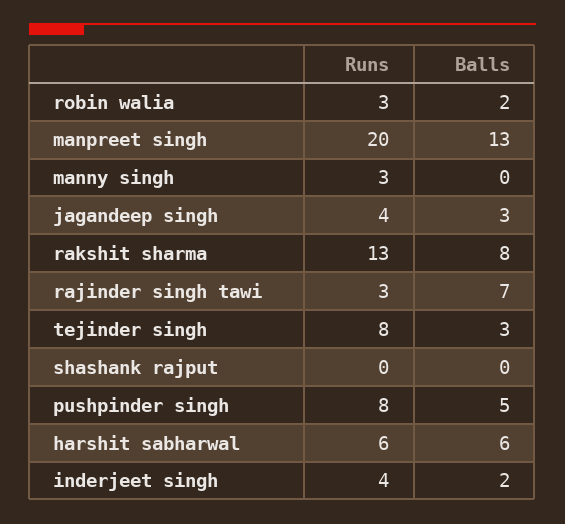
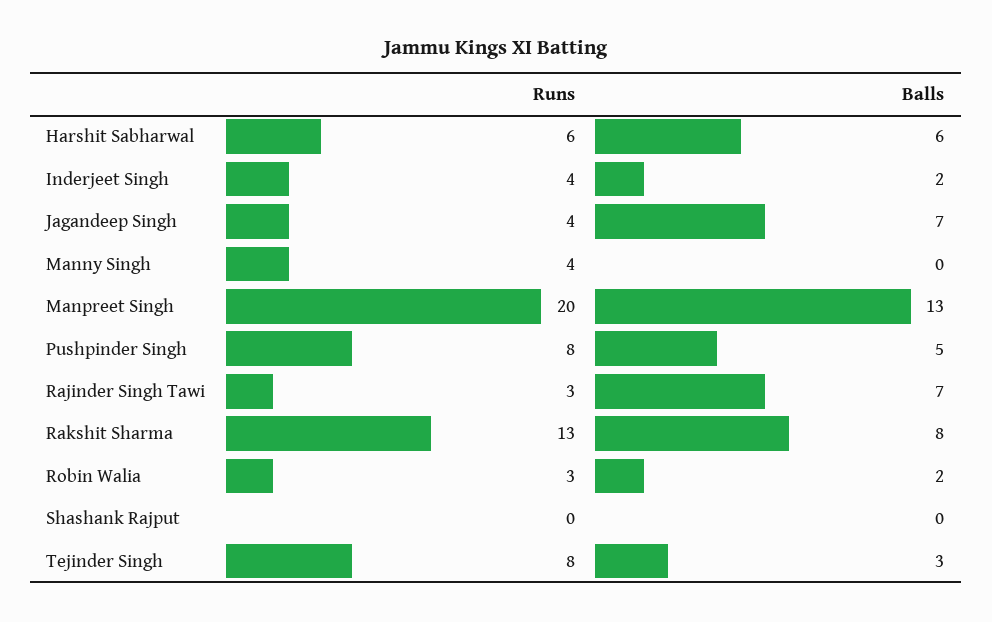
Runs, manny singh: 3 -> 4
Balls, jagandeep singh: 3 -> 7

